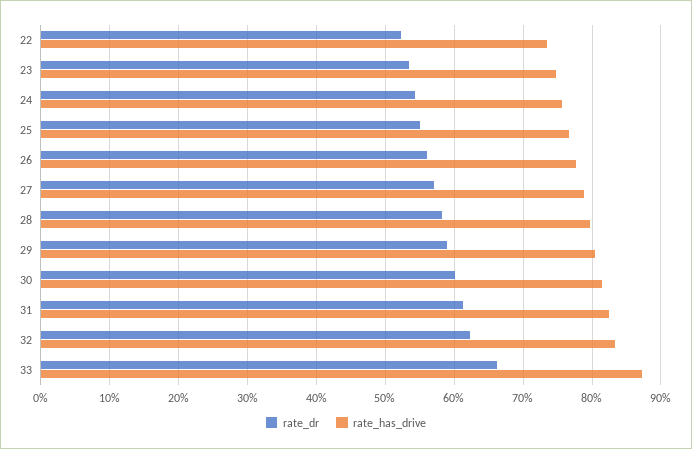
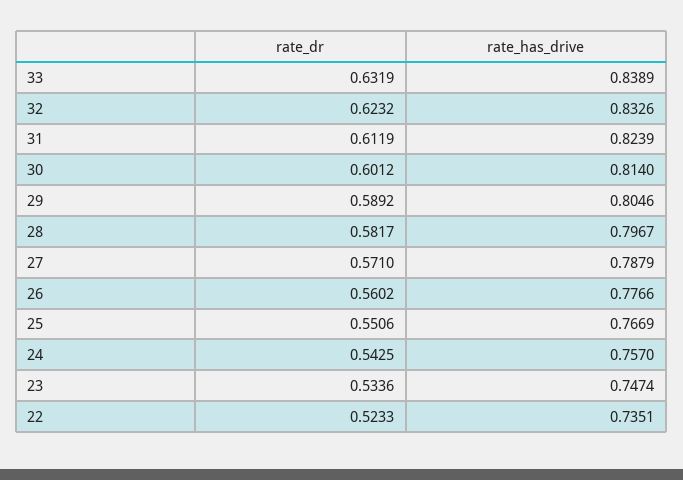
rate_dr, 33: 0.66 -> 0.6319
rate_has_drive, 33: 0.87 -> 0.8389

